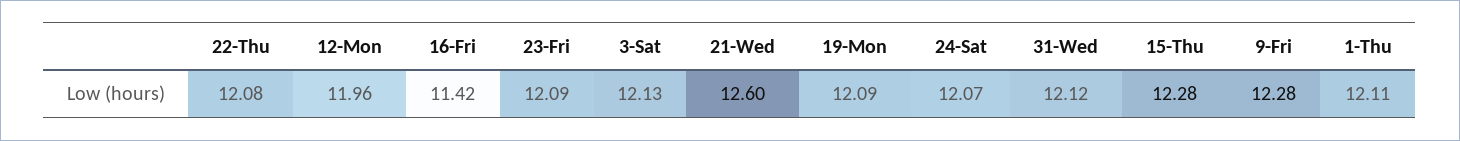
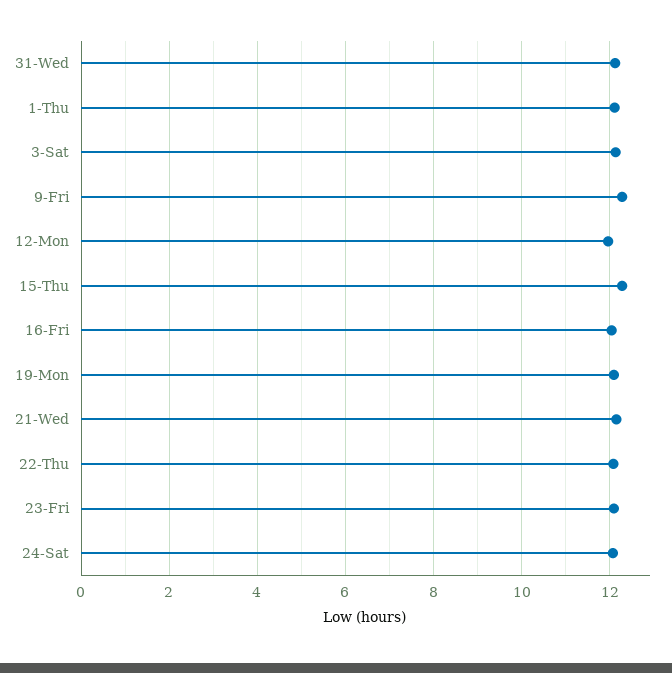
16-Fri: 11.42 -> 12
21-Wed: 12.6 -> 12.2

